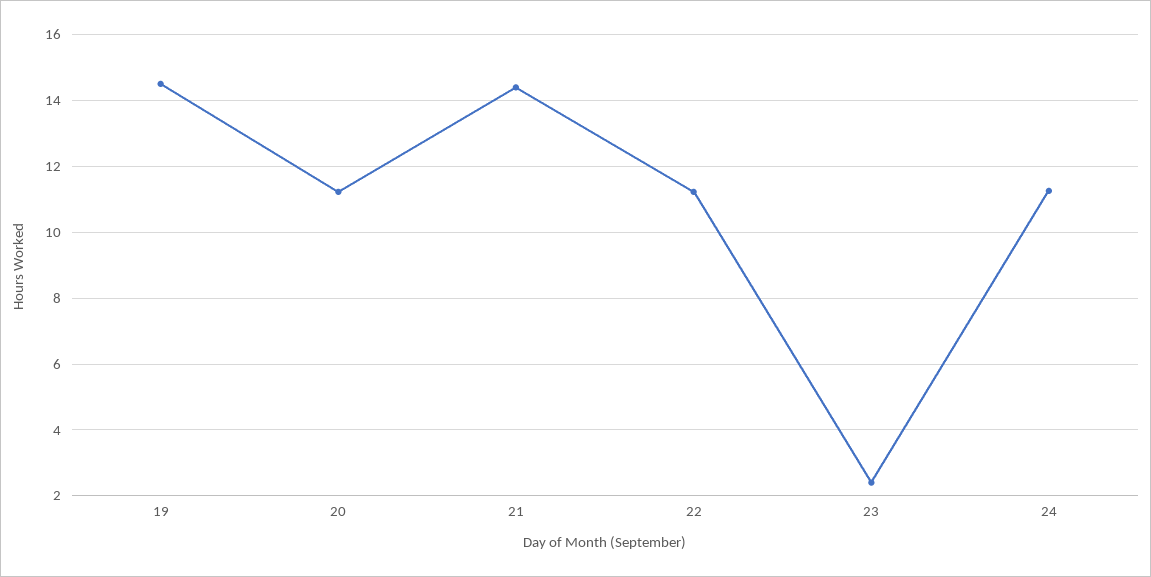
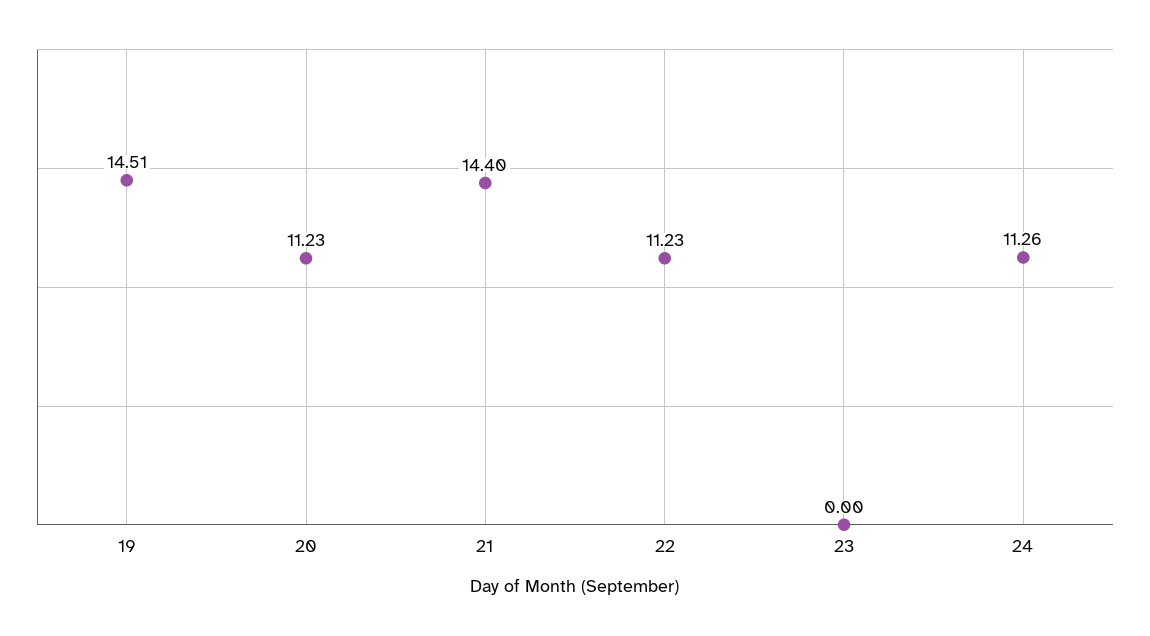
23: 2.4 -> 0

